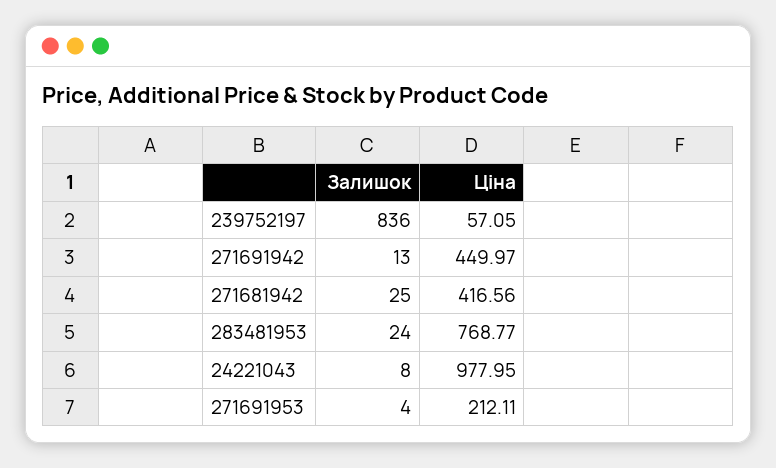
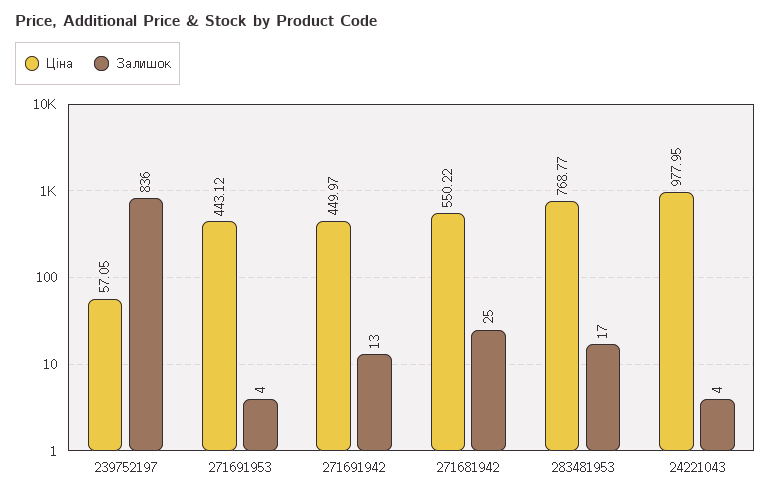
Ціна, 271681942: 416.56 -> 550.22
Залишок, 283481953: 24 -> 17
Залишок, 24221043: 8 -> 4
Ціна, 271691953: 212.11 -> 443.12

